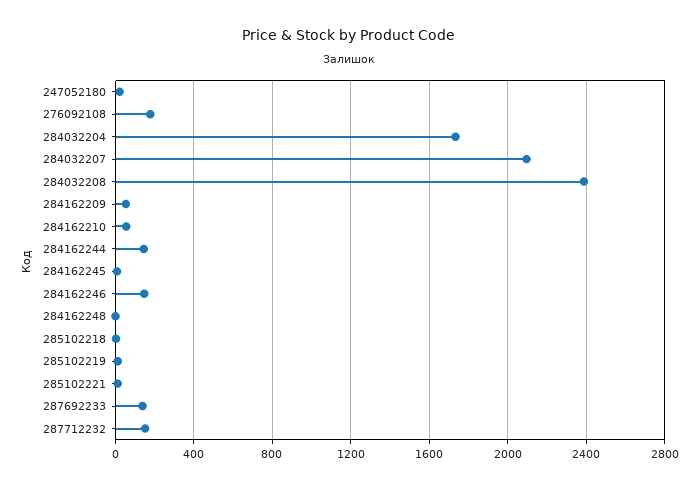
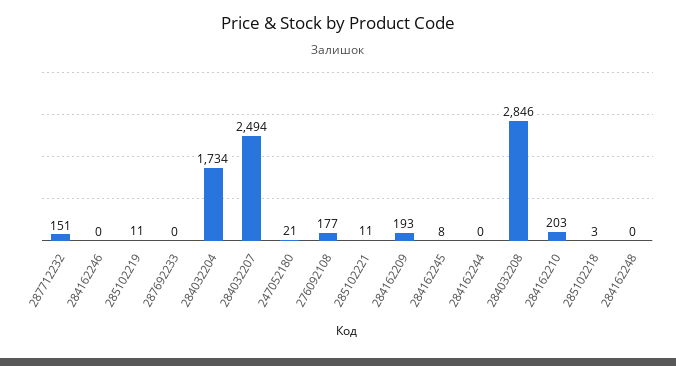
284032207: 2100 -> 2494
284032208: 2400 -> 2846
284162209: 50 -> 193
284162210: 50 -> 203
284162244: 150 -> 0
284162246: 150 -> 0
287692233: 150 -> 0

